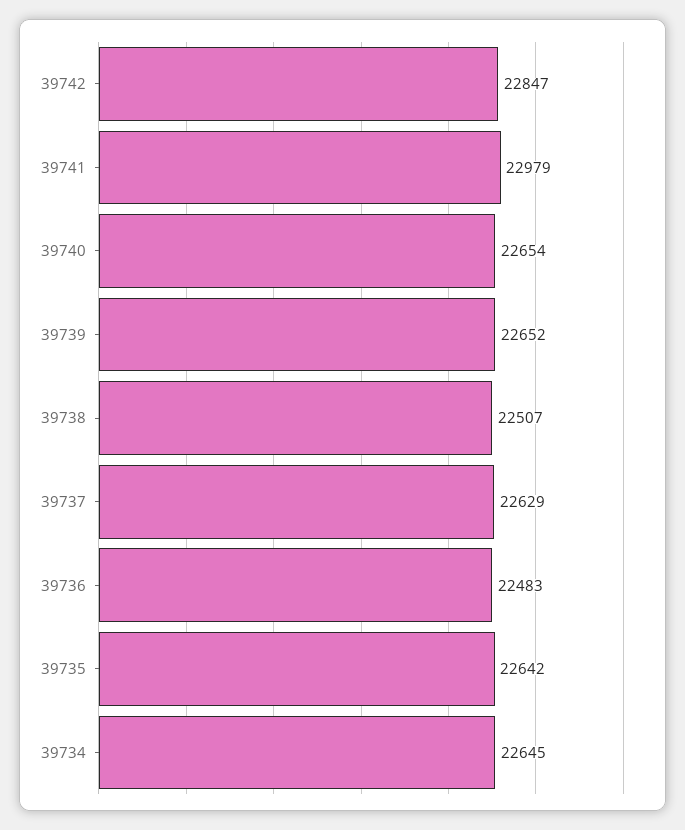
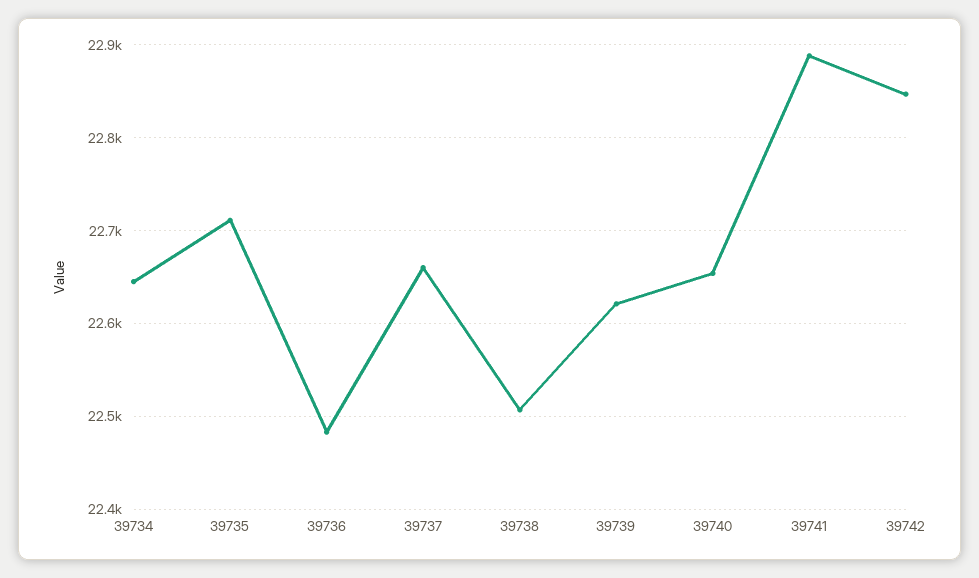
39741: 22979 -> 22890
39739: 22652 -> 22620
39737: 22629 -> 22660
39735: 22642 -> 22710

